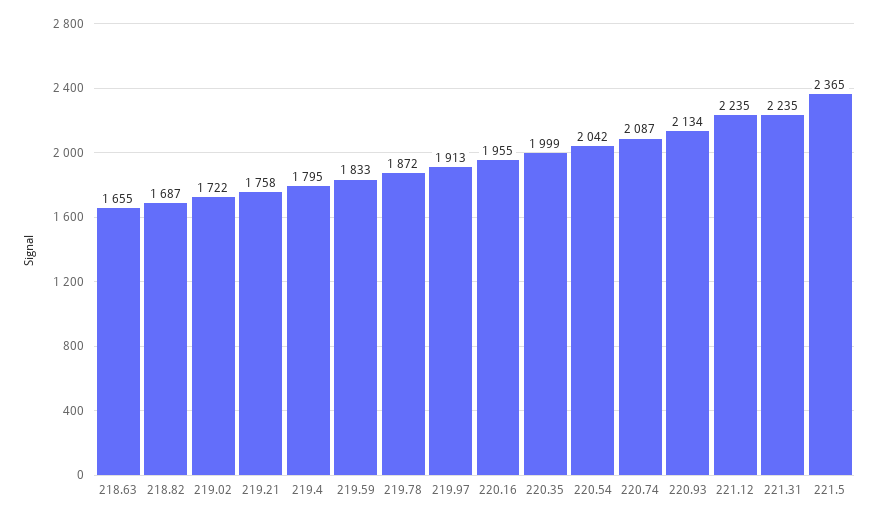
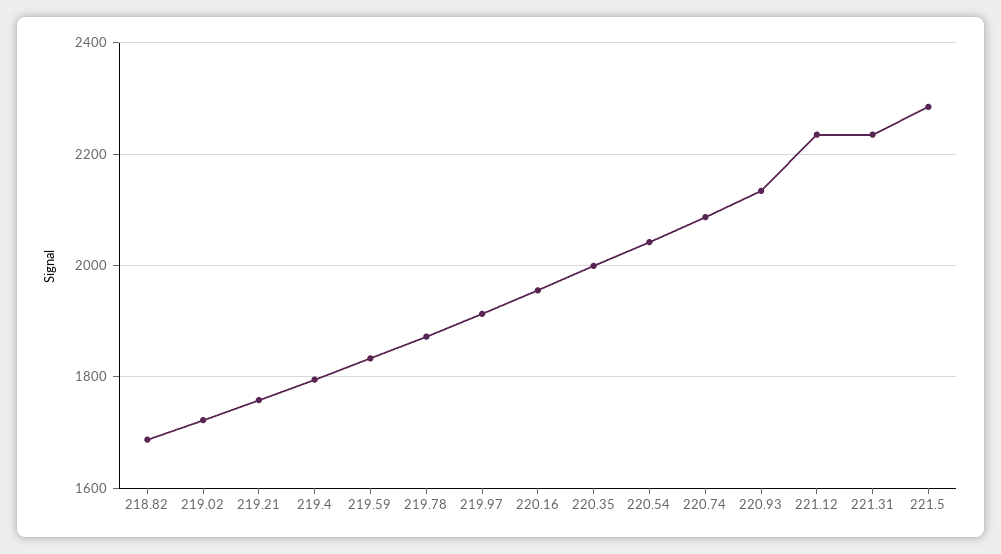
218.63: 1655 -> none
221.5: 2365 -> 2280

